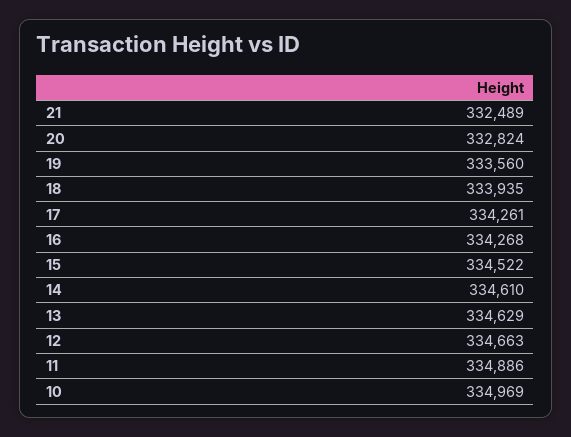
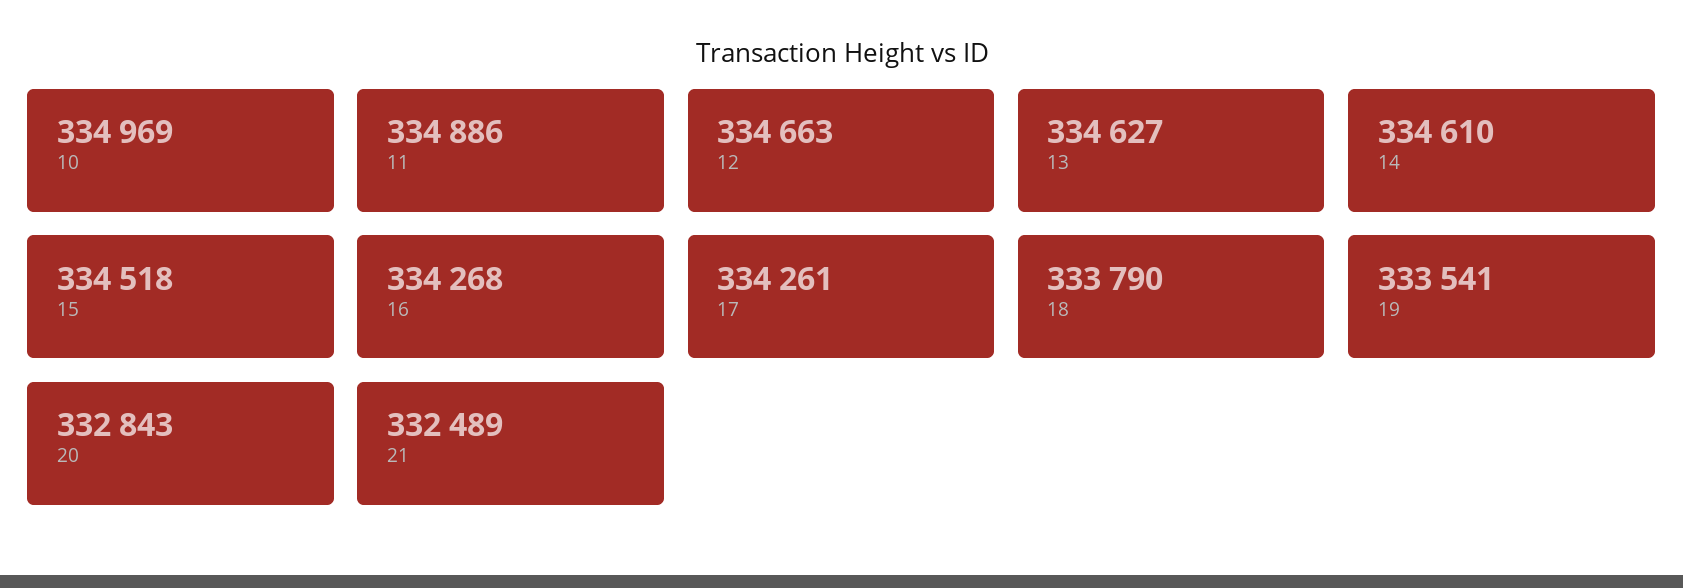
20: 332824 -> 332843
19: 333560 -> 333541
18: 333935 -> 333790
15: 334522 -> 334518
13: 334629 -> 334627

